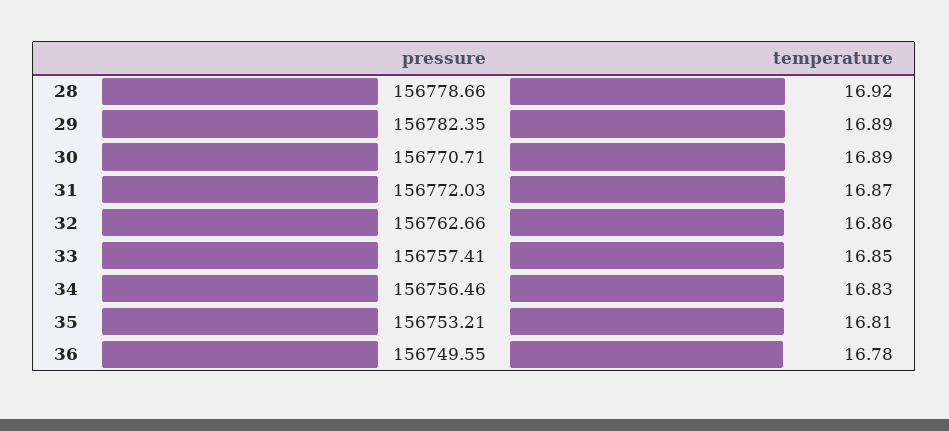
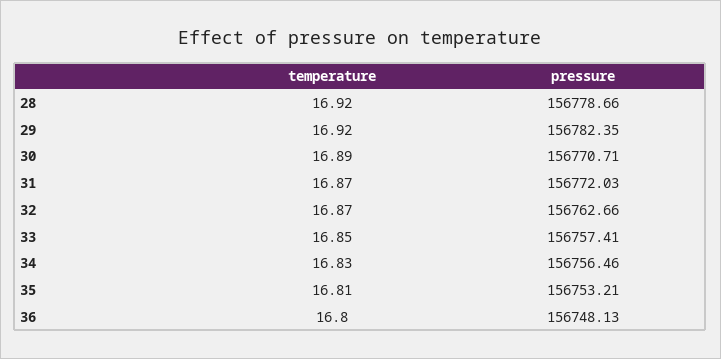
temperature, 29: 16.89 -> 16.92
temperature, 32: 16.86 -> 16.87
pressure, 36: 156749.55 -> 156748.13
temperature, 36: 16.78 -> 16.8

